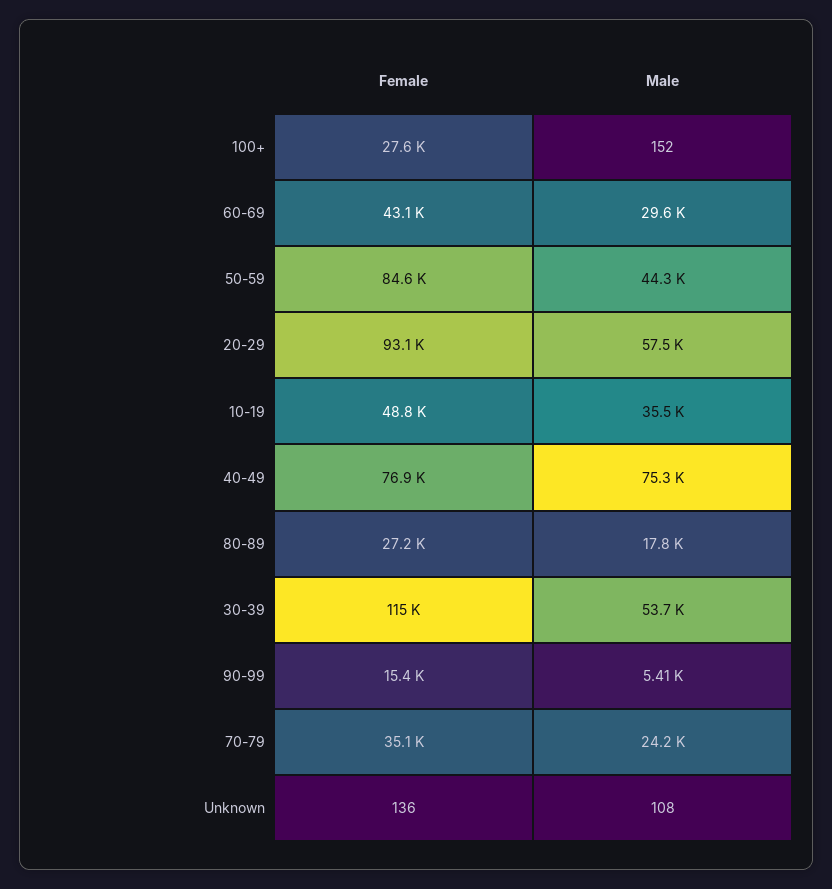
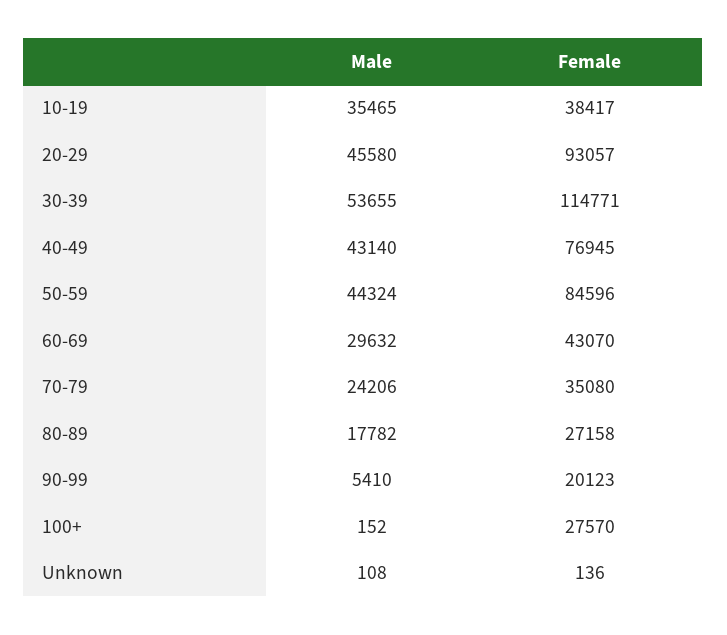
Male, 20-29: 57500 -> 45580
Female, 10-19: 48800 -> 38417
Male, 40-49: 75300 -> 43140
Female, 90-99: 15400 -> 20123

